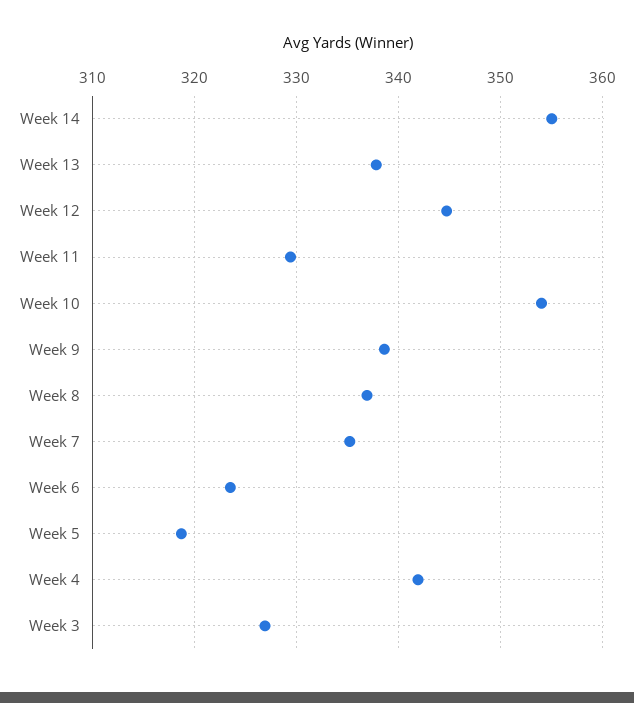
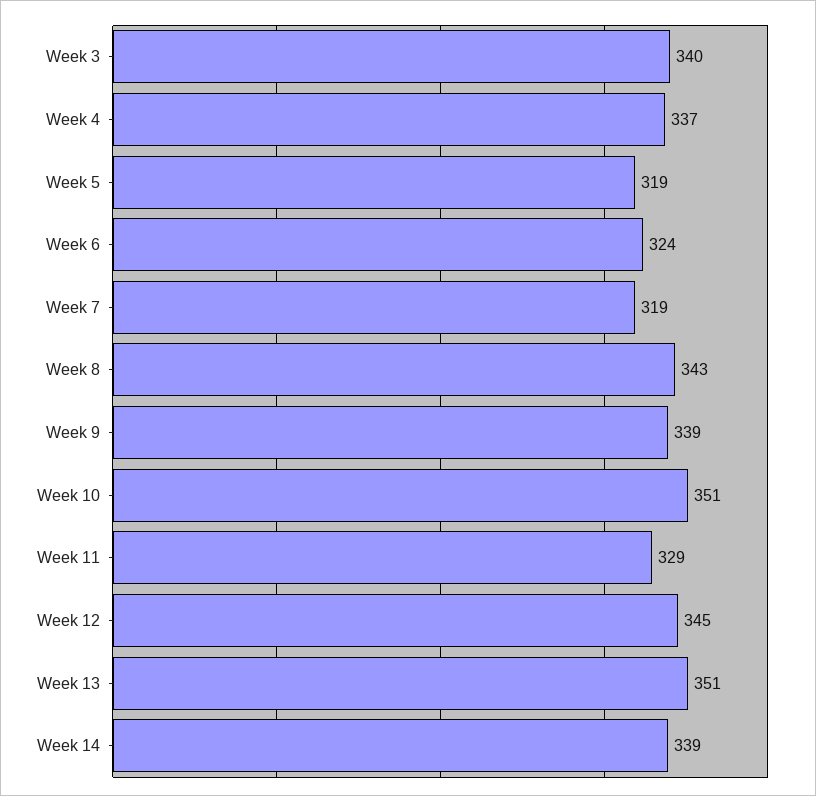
Week 14: 355 -> 339
Week 13: 338 -> 351
Week 10: 354 -> 351
Week 8: 337 -> 343
Week 7: 335 -> 319
Week 4: 342 -> 337
Week 3: 327 -> 340

